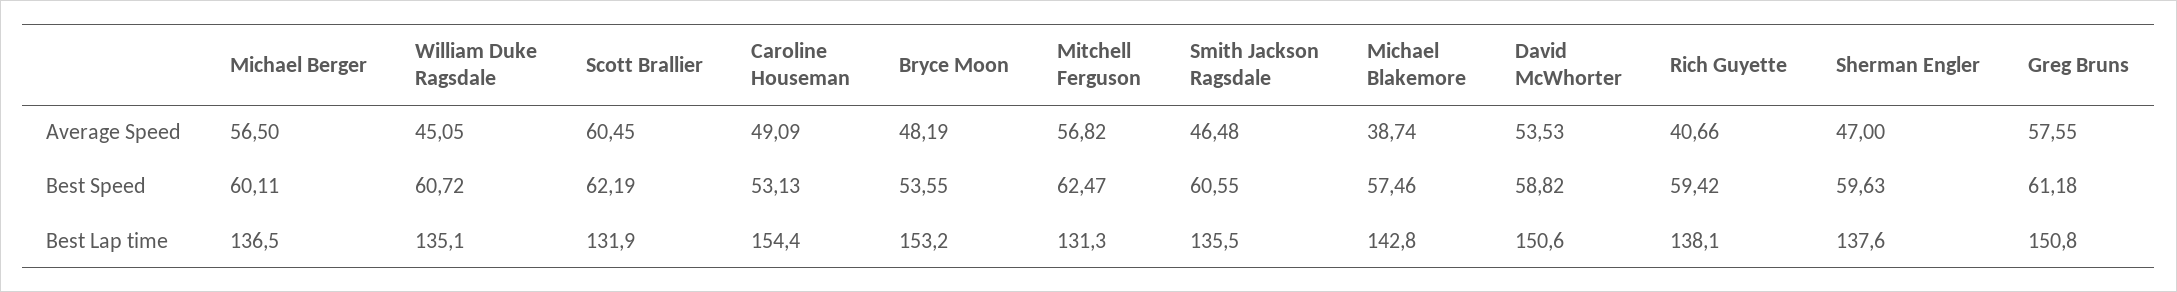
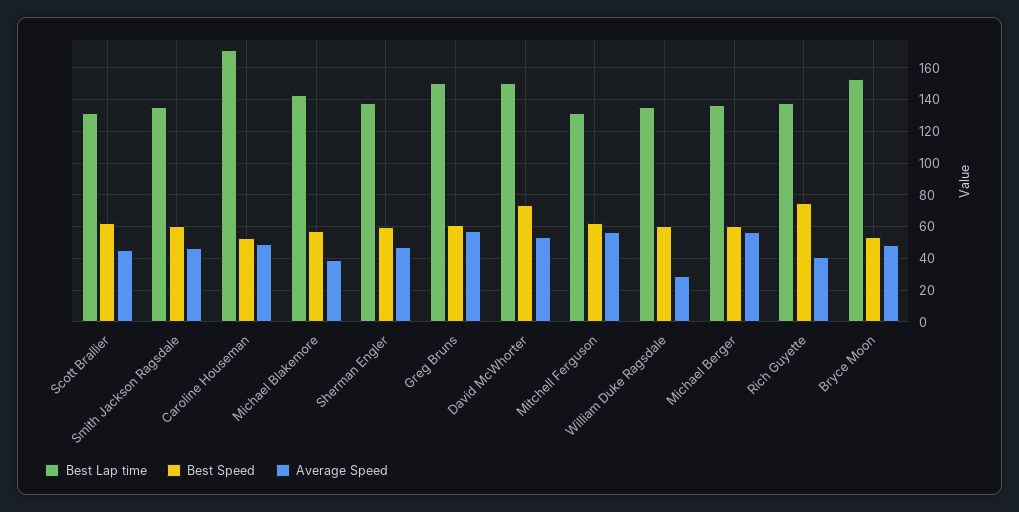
Average Speed, William Duke Ragsdale: 45.05 -> 30
Average Speed, Scott Brallier: 60.45 -> 45
Best Speed, David McWhorter: 58.82 -> 75
Best Speed, Rich Guyette: 59.42 -> 75
Best Lap time, Caroline Houseman: 154.4 -> 170

